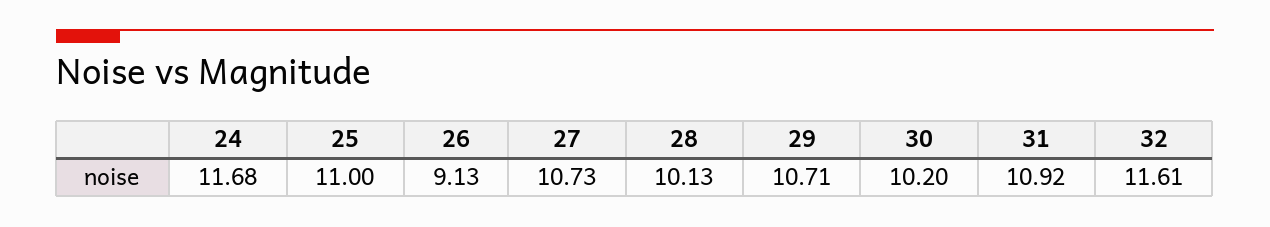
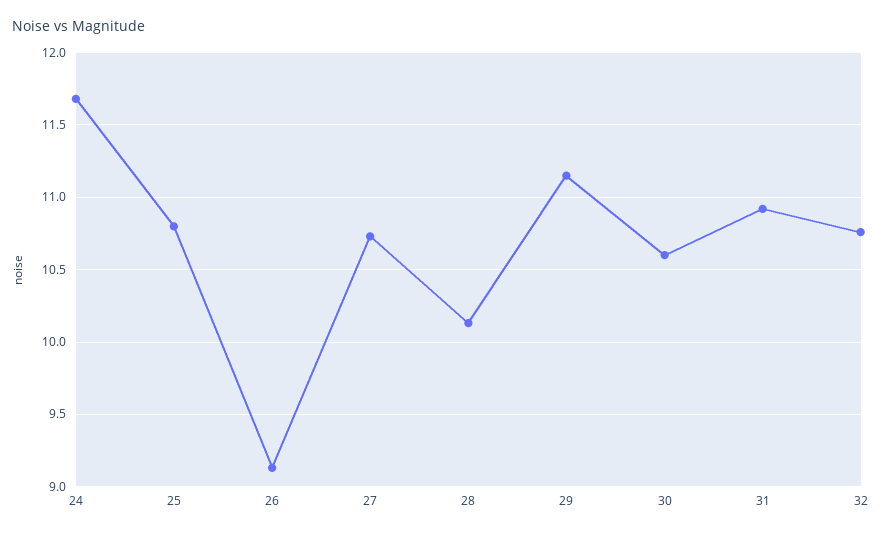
25: 11 -> 10.8
29: 10.71 -> 11.15
30: 10.2 -> 10.6
32: 11.61 -> 10.75

